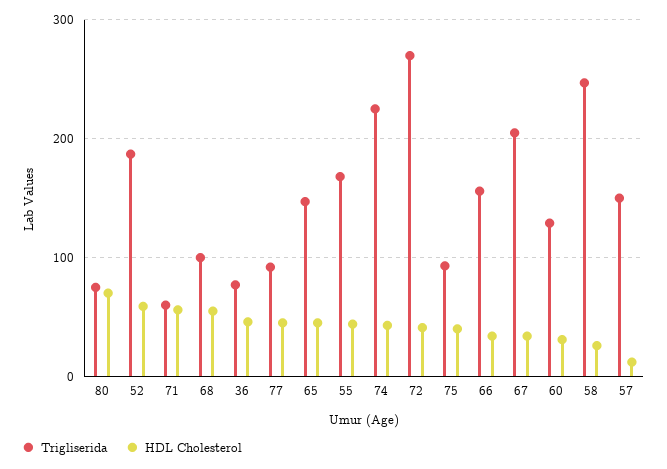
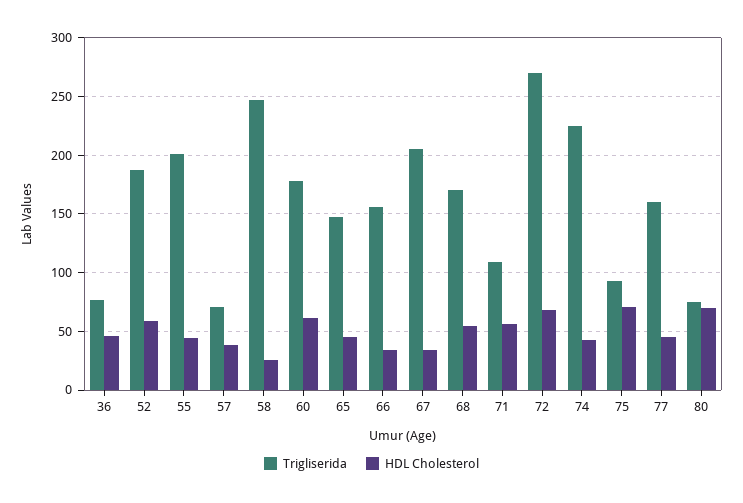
Trigliserida, 71: 60 -> 110
Trigliserida, 68: 100 -> 170
Trigliserida, 77: 90 -> 160
Trigliserida, 55: 170 -> 200
HDL Cholesterol, 72: 40 -> 70
HDL Cholesterol, 75: 40 -> 70
Trigliserida, 60: 130 -> 180
HDL Cholesterol, 60: 30 -> 60
Trigliserida, 57: 150 -> 70
HDL Cholesterol, 57: 10 -> 40

